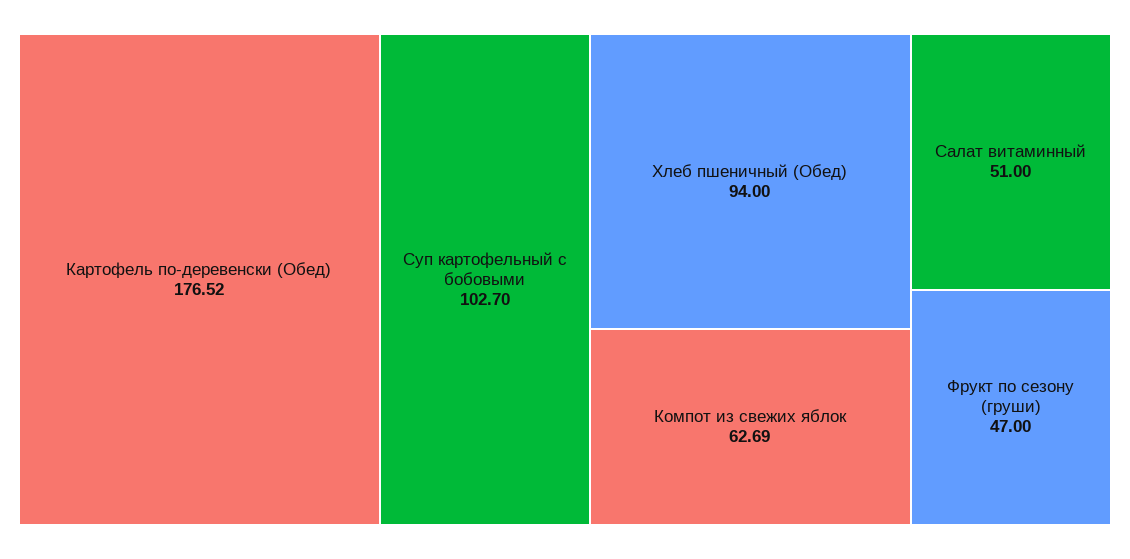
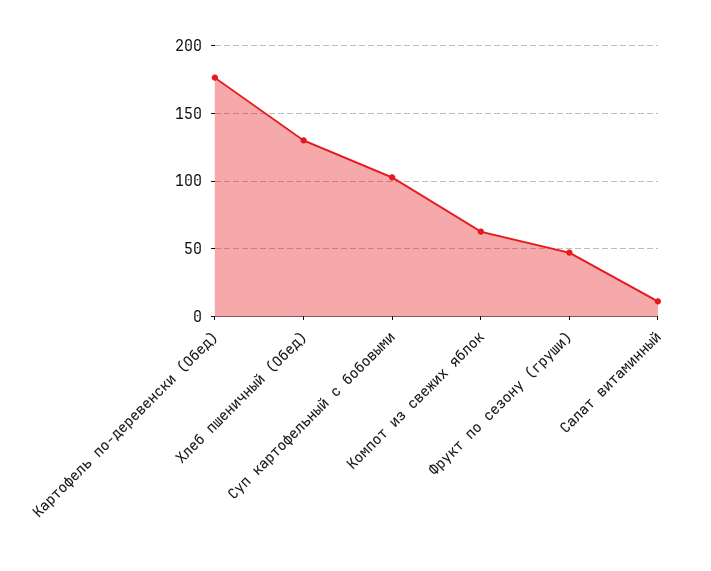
Хлеб пшеничный (Обед): 94 -> 130
Салат витаминный: 51 -> 10

